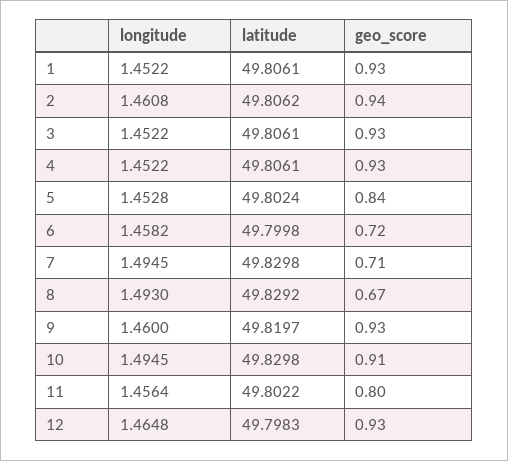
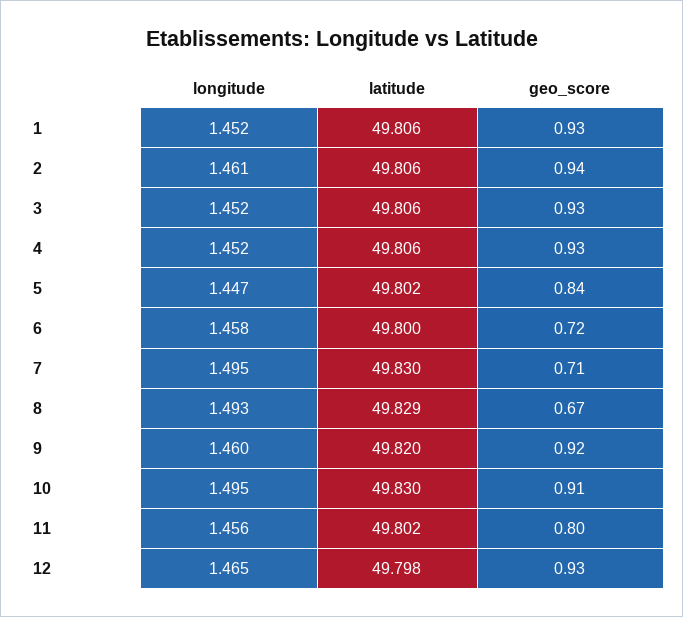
longitude, 5: 1.4528 -> 1.447
geo_score, 9: 0.93 -> 0.92

